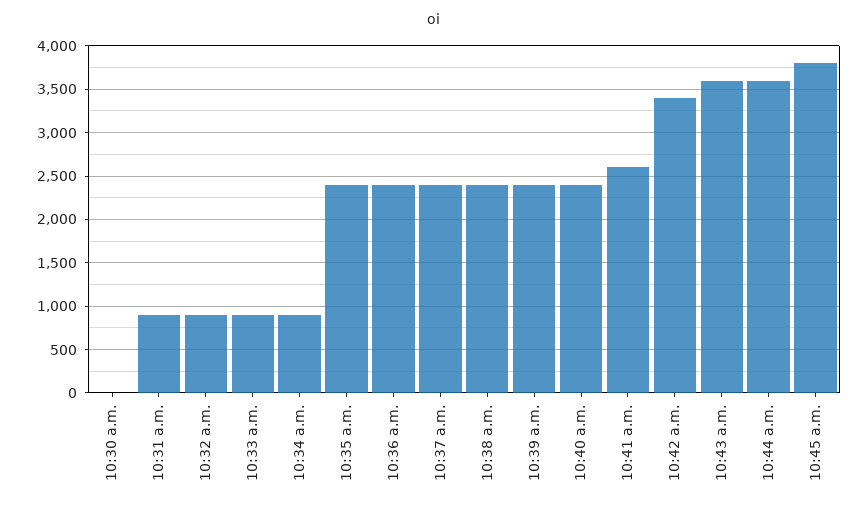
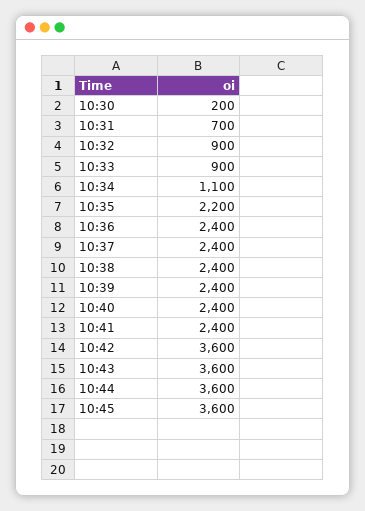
10:30 a.m.: 0 -> 200
10:31 a.m.: 900 -> 700
10:34 a.m.: 900 -> 1100
10:35 a.m.: 2400 -> 2200
10:41 a.m.: 2600 -> 2400
10:42 a.m.: 3400 -> 3600
10:45 a.m.: 3800 -> 3600

